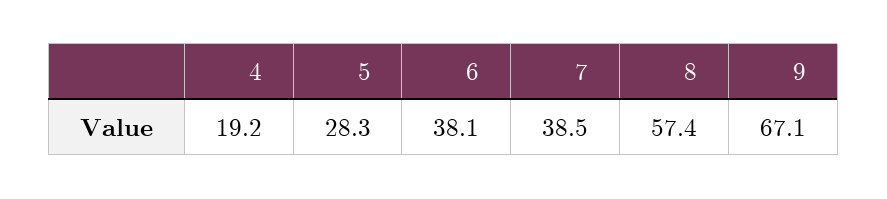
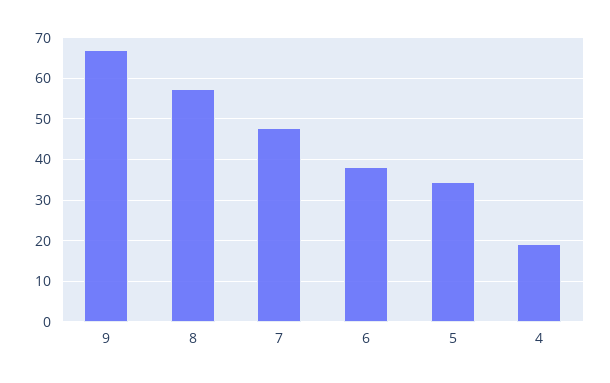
5: 28.3 -> 34
7: 38.5 -> 48

